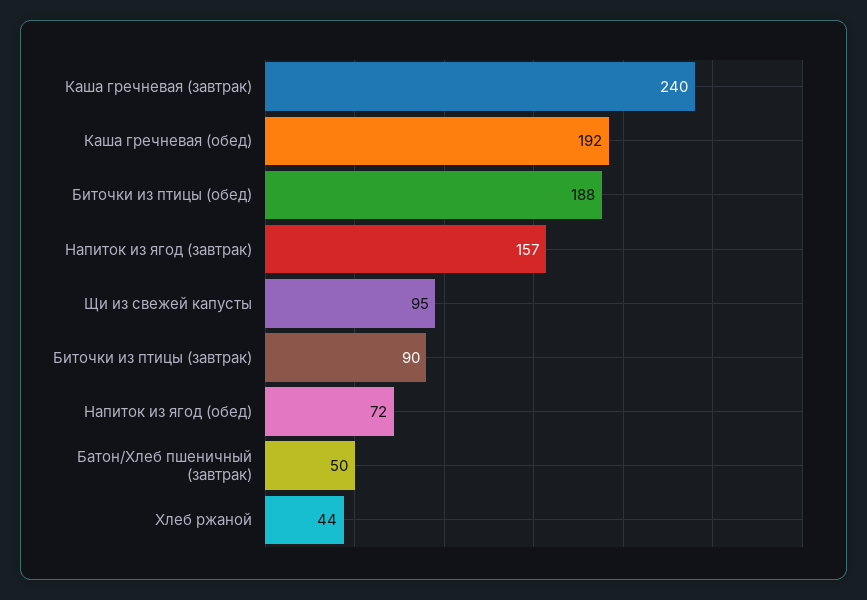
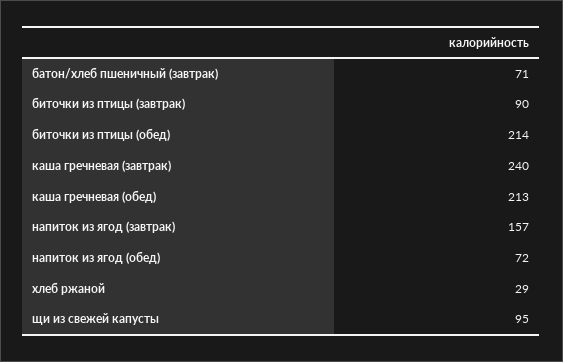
Каша гречневая (обед): 192 -> 213
Биточки из птицы (обед): 188 -> 214
Батон/Хлеб пшеничный (завтрак): 50 -> 71
Хлеб ржаной: 44 -> 29

